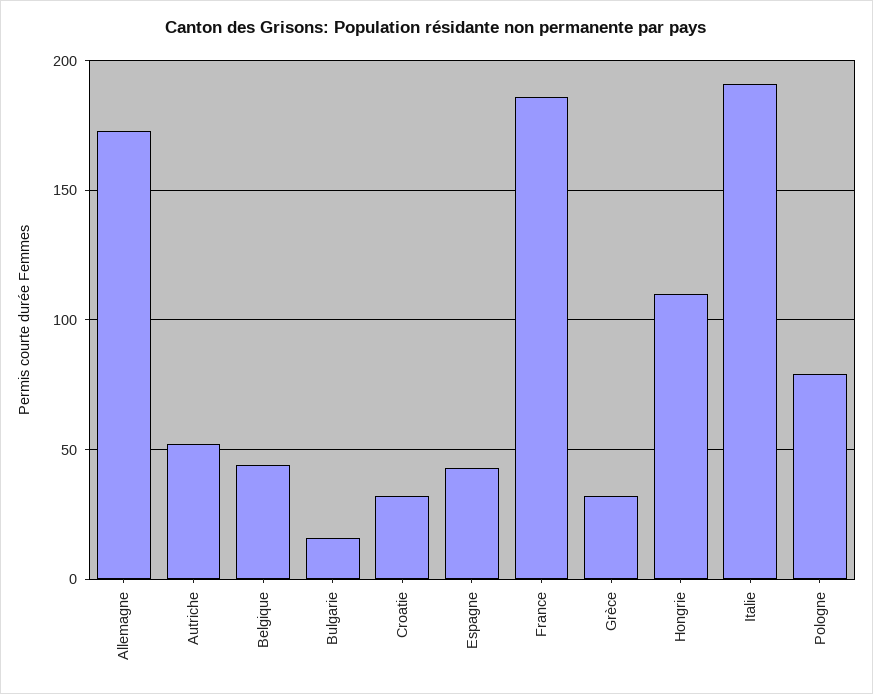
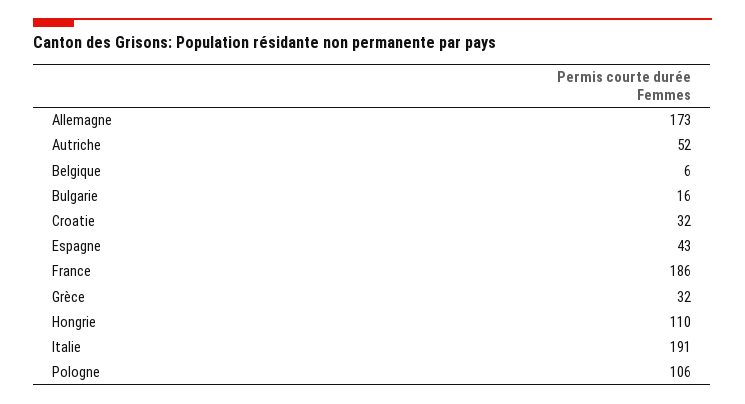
Belgique: 45 -> 6
Pologne: 80 -> 106

